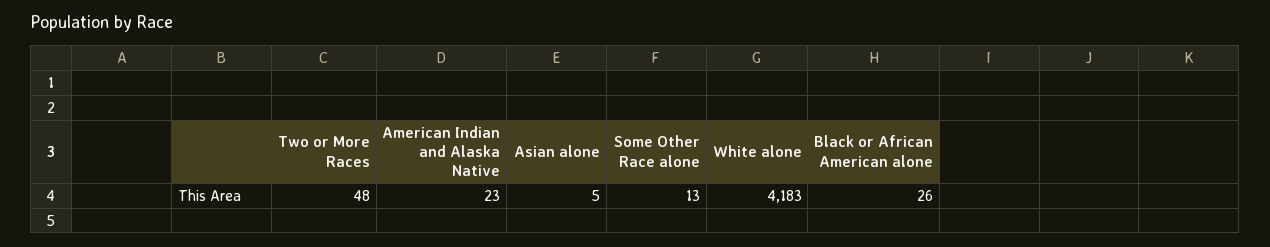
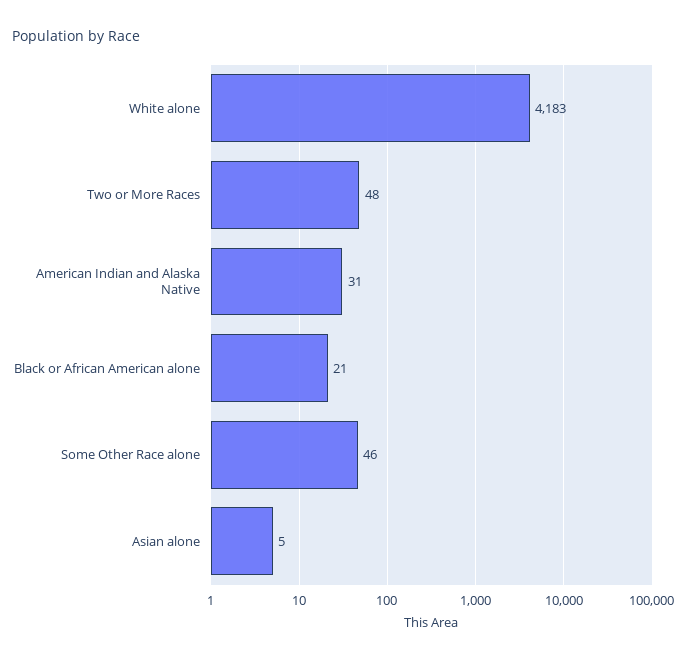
American Indian and Alaska Native: 23 -> 31
Some Other Race alone: 13 -> 46
Black or African American alone: 26 -> 21

